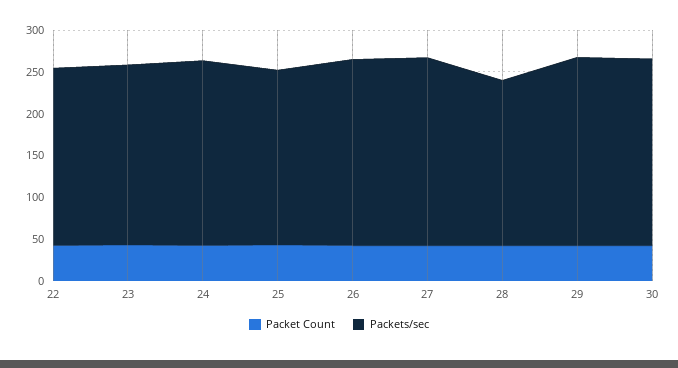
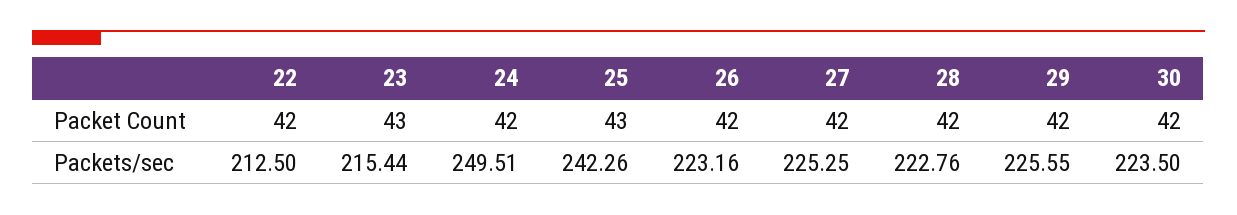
Packets/sec, 24: 220 -> 249.51
Packets/sec, 25: 210 -> 242.26
Packets/sec, 28: 200 -> 222.76

